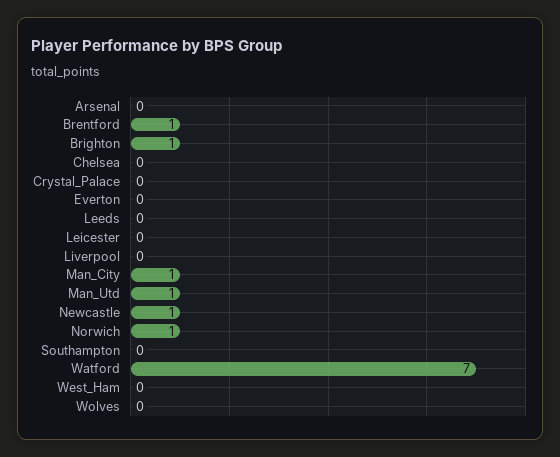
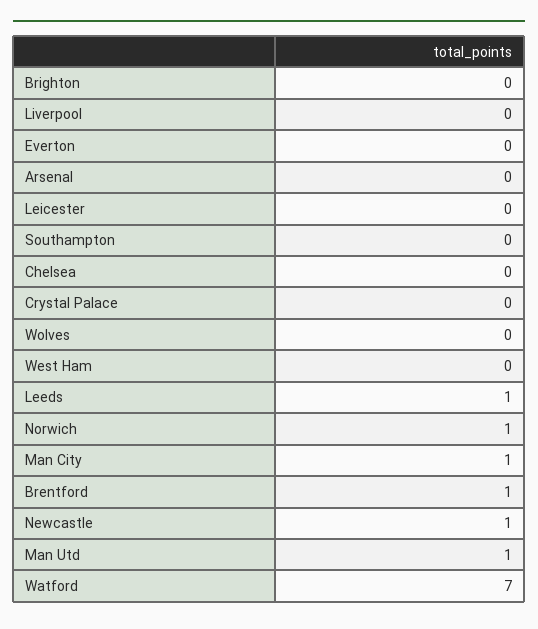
Brighton: 1 -> 0
Leeds: 0 -> 1

